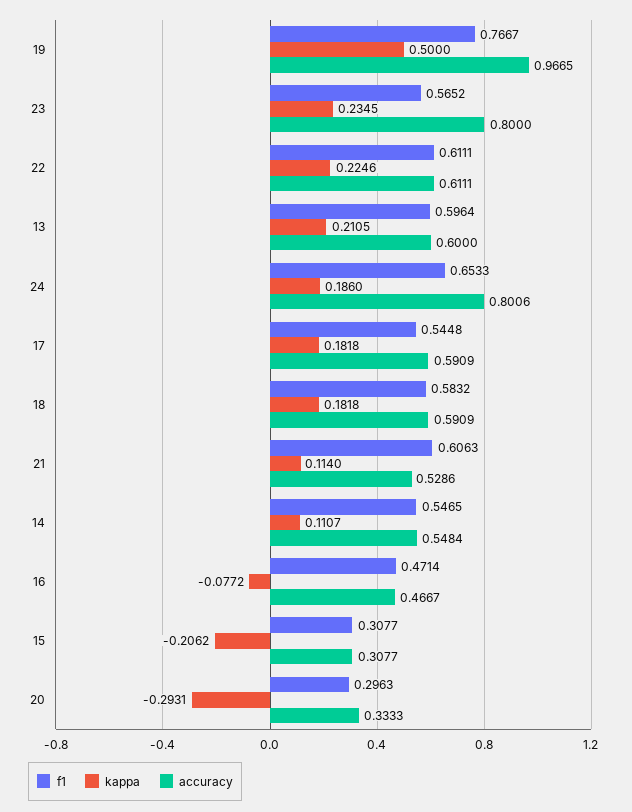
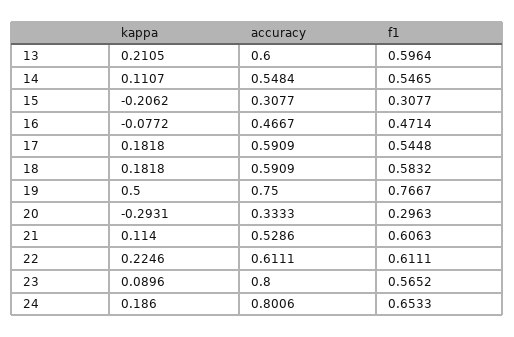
accuracy, 19: 0.9665 -> 0.75
kappa, 23: 0.2345 -> 0.0896

